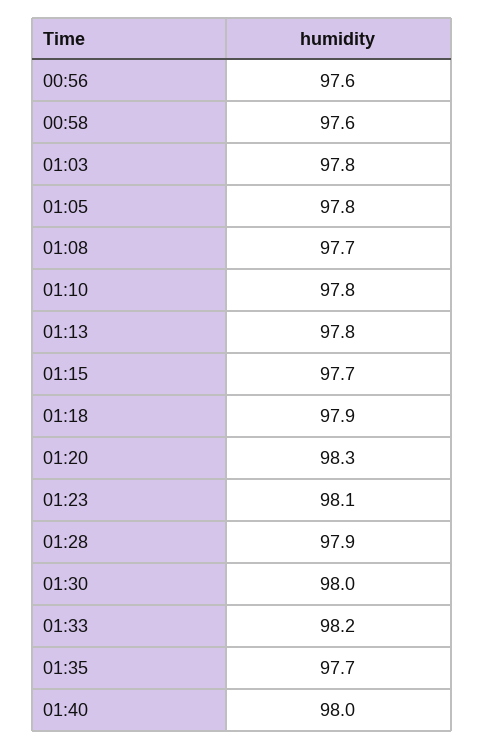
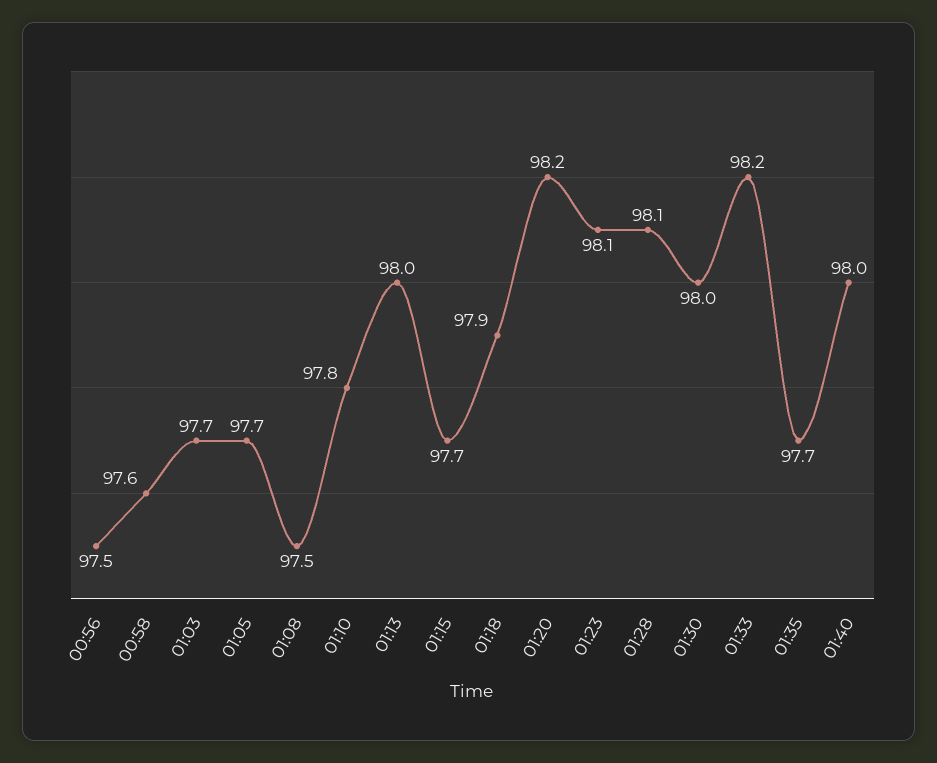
00:56: 97.6 -> 97.5
01:03: 97.8 -> 97.7
01:05: 97.8 -> 97.7
01:08: 97.7 -> 97.5
01:13: 97.8 -> 98
01:20: 98.3 -> 98.2
01:28: 97.9 -> 98.1

